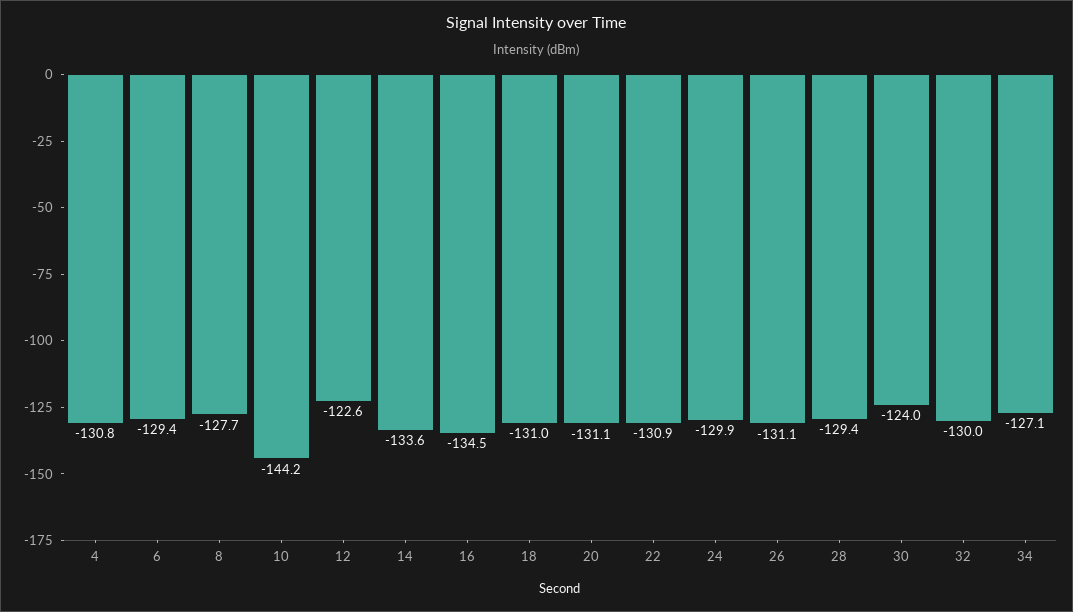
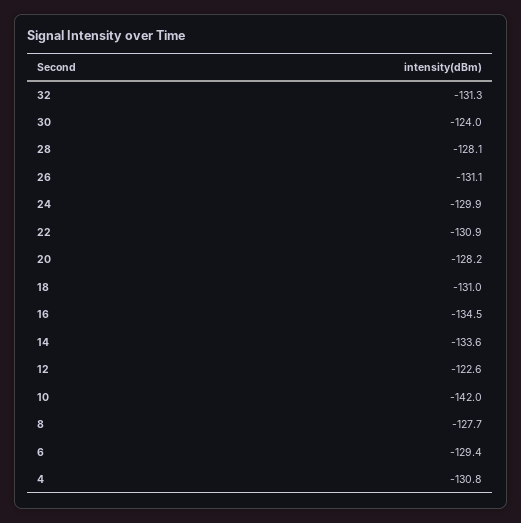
10: -144.2 -> -142
20: -131.1 -> -128.2
28: -129.4 -> -128.1
32: -130 -> -131.3
34: -127.1 -> none

